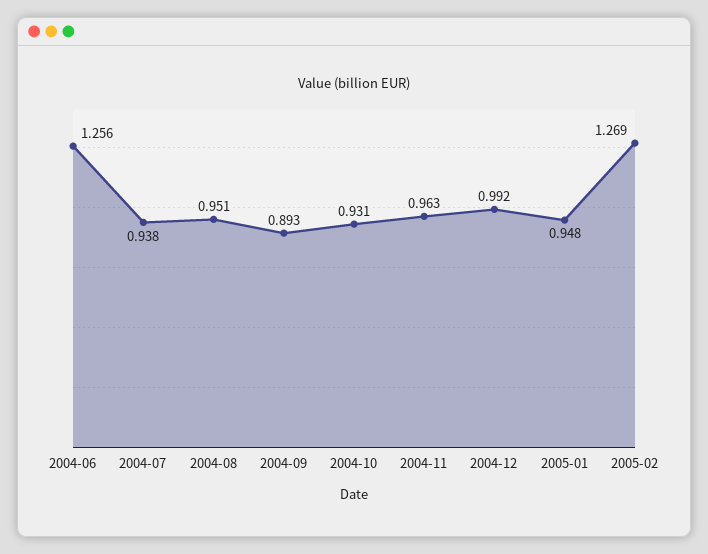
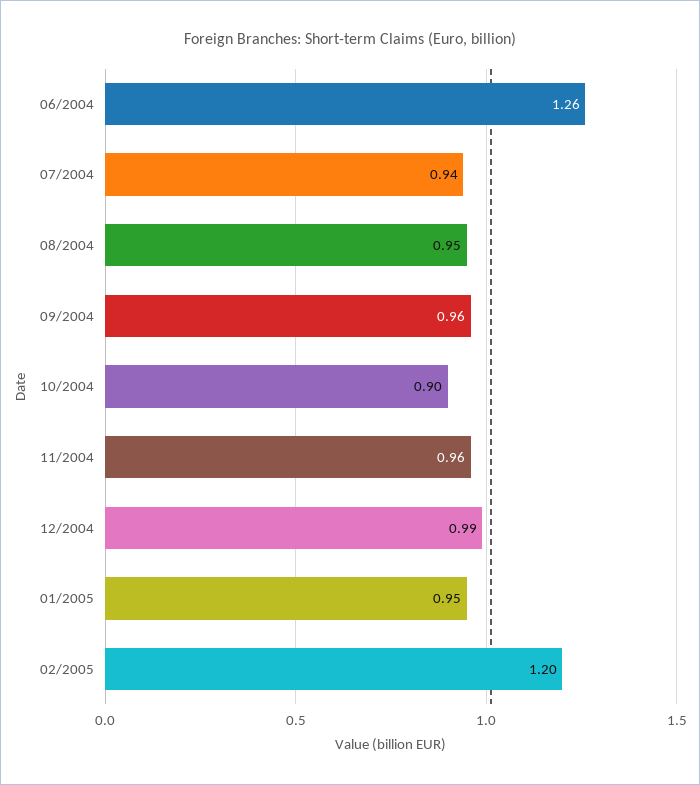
2004-09: 0.893 -> 0.96
2004-10: 0.931 -> 0.9
2005-02: 1.269 -> 1.2

